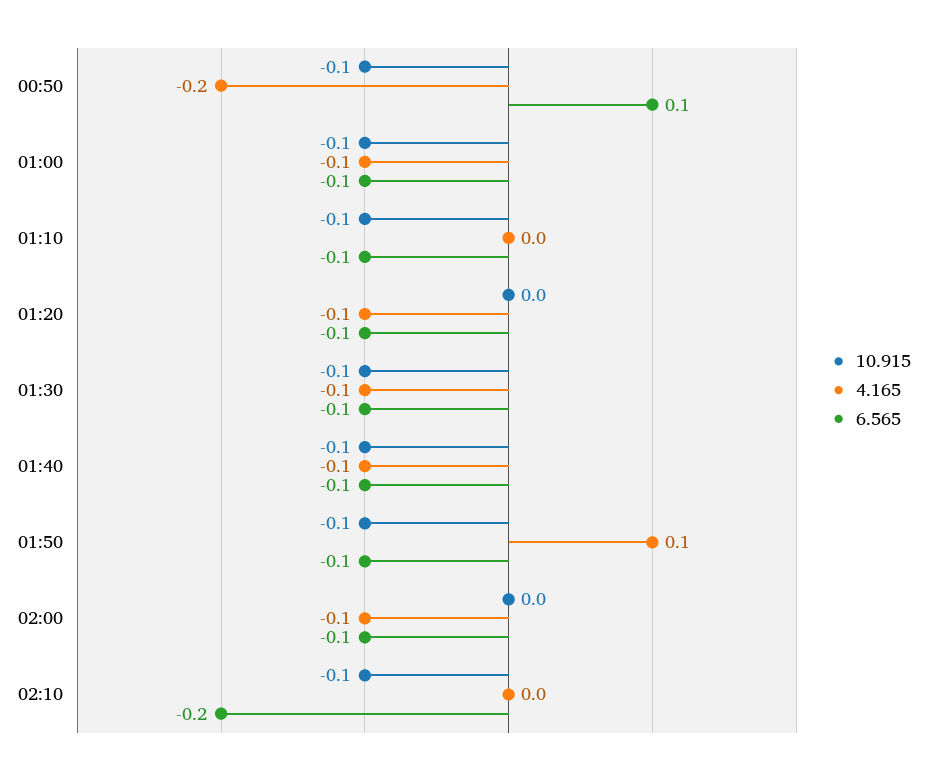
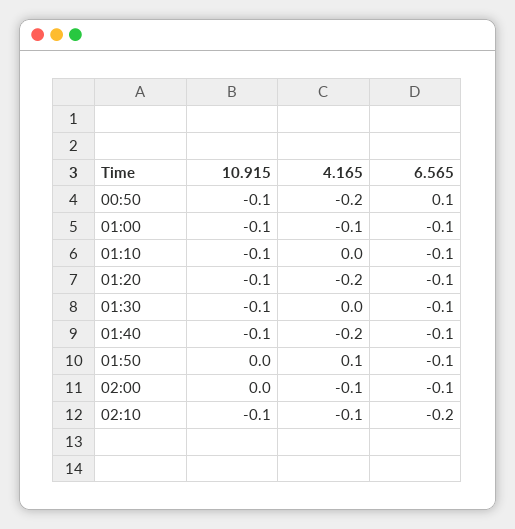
10.915, 01:20: 0 -> -0.1
4.165, 01:20: -0.1 -> -0.2
4.165, 01:30: -0.1 -> 0
4.165, 01:40: -0.1 -> -0.2
10.915, 01:50: -0.1 -> 0
4.165, 02:10: 0 -> -0.1

